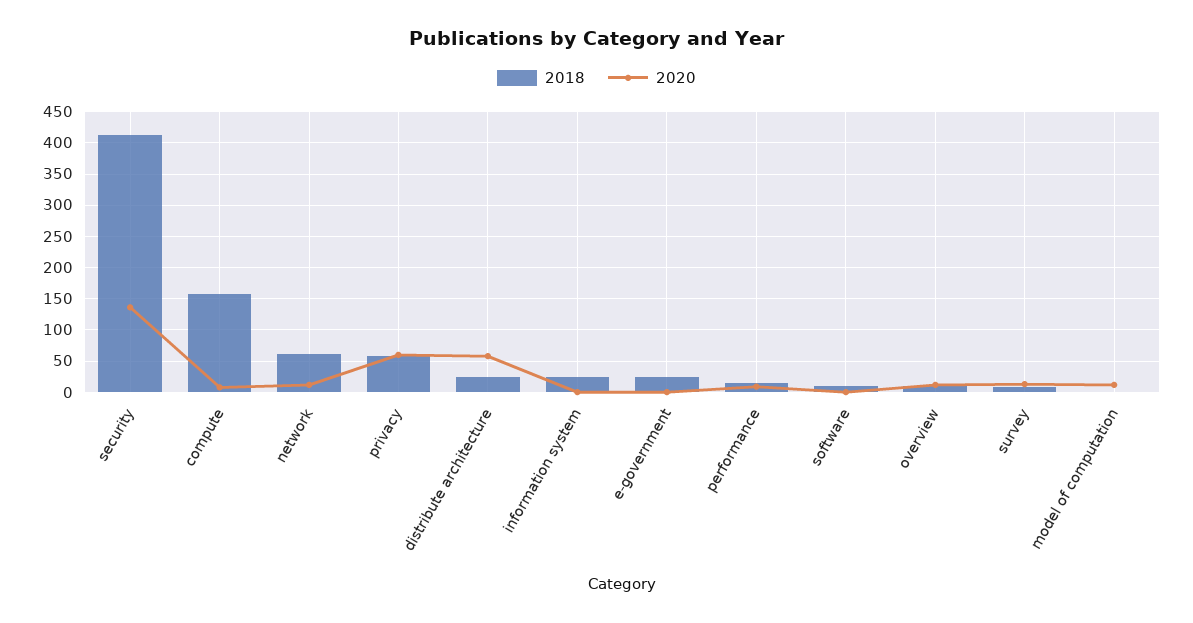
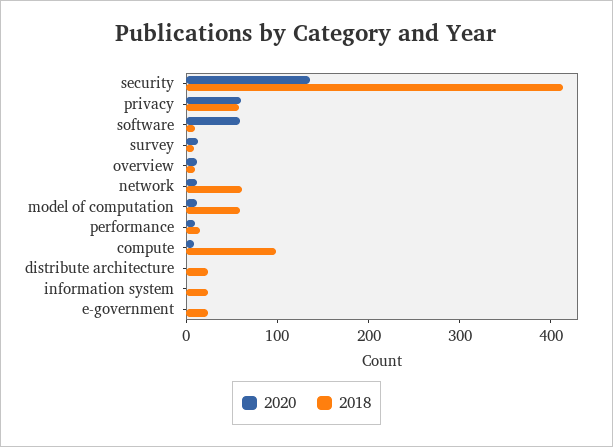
2018, compute: 160 -> 100
2020, distribute architecture: 60 -> 0
2020, software: 0 -> 60
2018, model of computation: 0 -> 60

